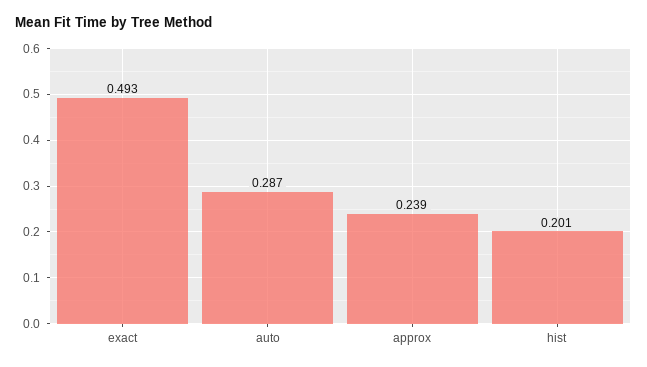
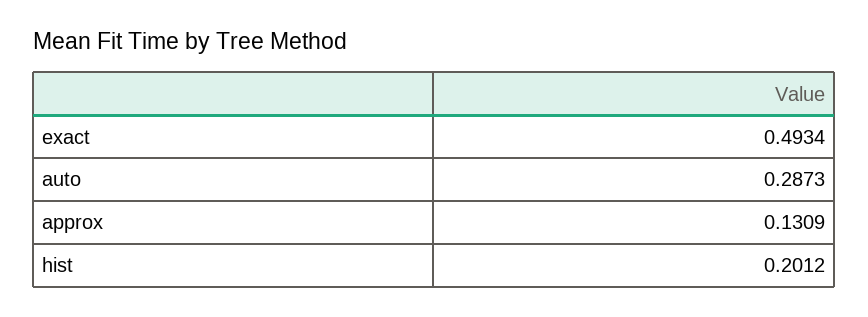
approx: 0.239 -> 0.1309

